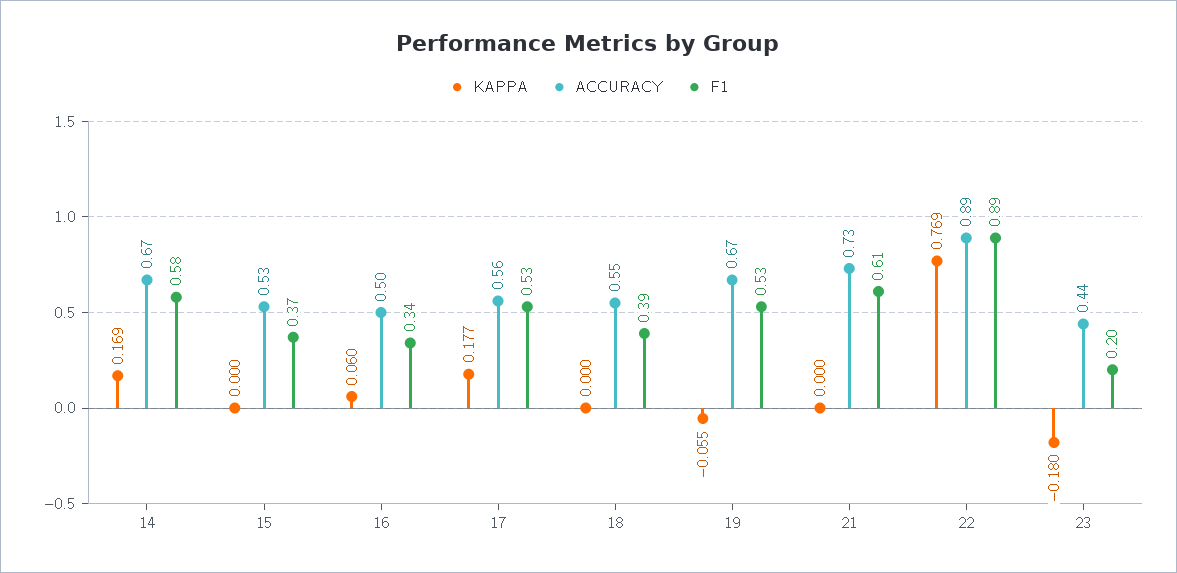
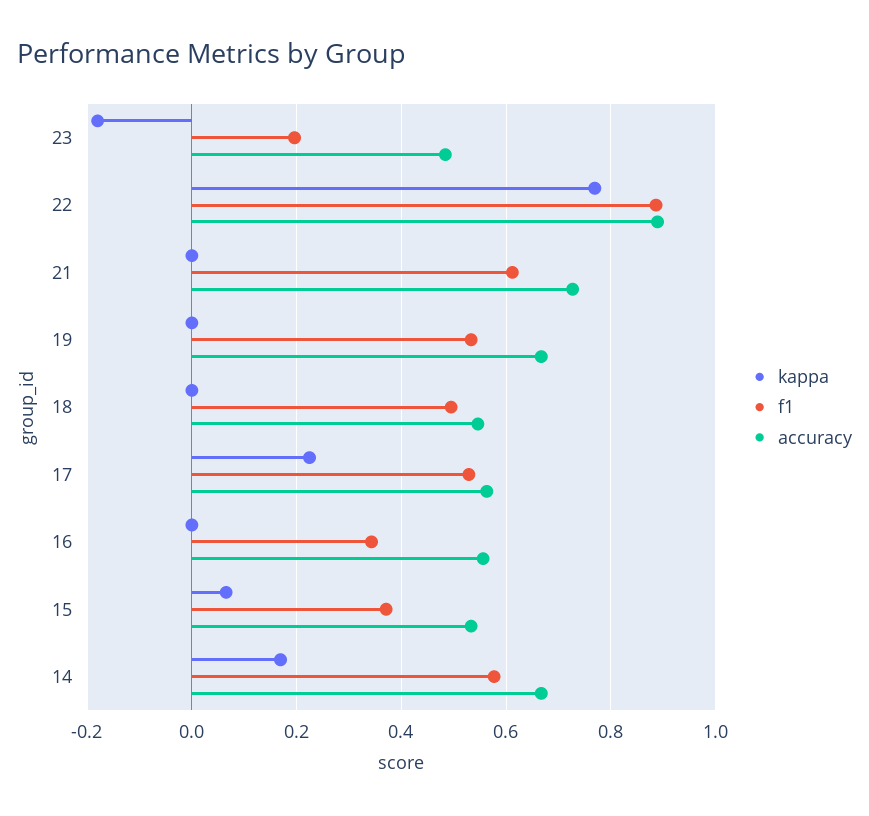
KAPPA, 15: 0 -> 0.06
KAPPA, 16: 0.06 -> 0
ACCURACY, 16: 0.5 -> 0.56
KAPPA, 17: 0.177 -> 0.22
F1, 18: 0.39 -> 0.5
KAPPA, 19: -0.055 -> 0
ACCURACY, 23: 0.44 -> 0.48

